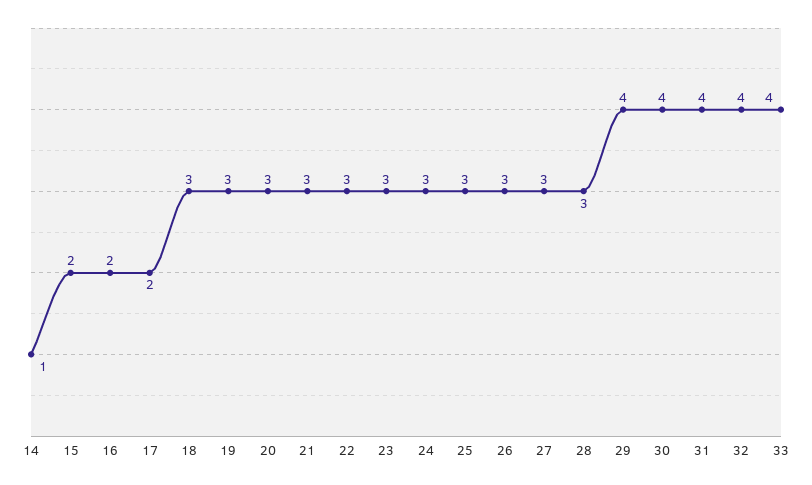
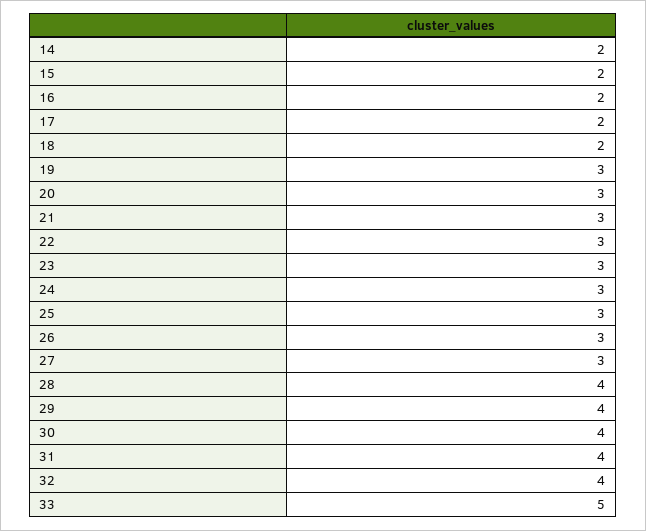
14: 1 -> 2
18: 3 -> 2
28: 3 -> 4
33: 4 -> 5

